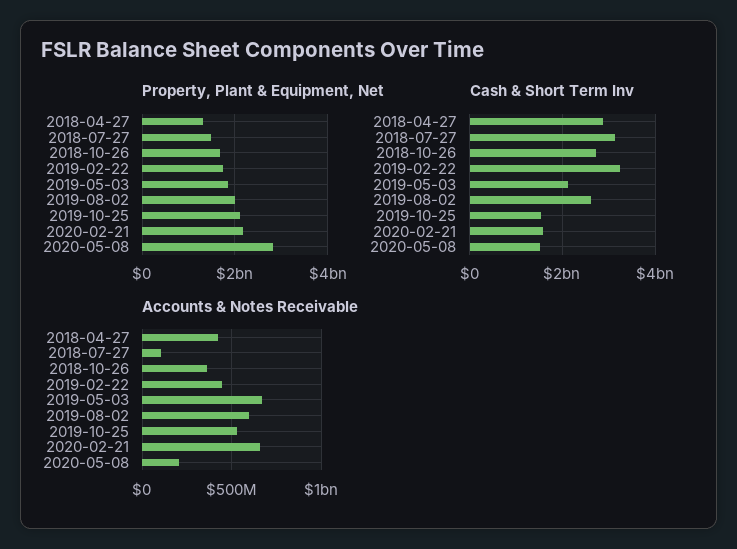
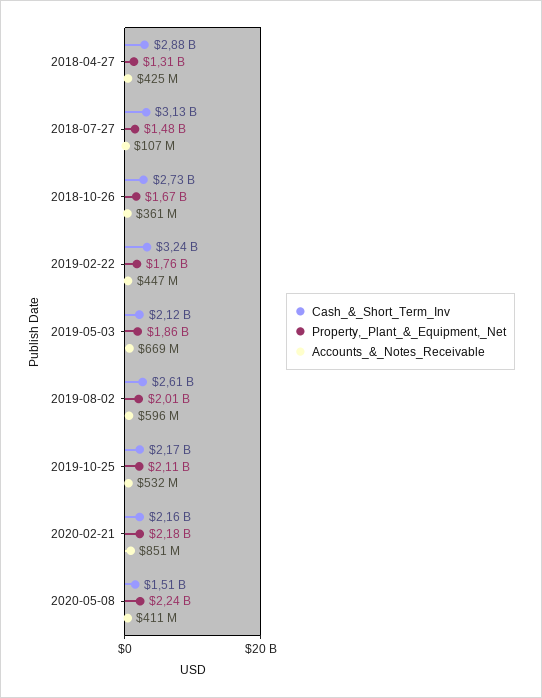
Property, Plant & Equipment, Net, 2020-05-08: 2800000000 -> 2240000000
Cash & Short Term Inv, 2019-10-25: 1600000000 -> 2170000000
Cash & Short Term Inv, 2020-02-21: 1600000000 -> 2160000000
Accounts & Notes Receivable, 2020-02-21: 650000000 -> 851000000
Accounts & Notes Receivable, 2020-05-08: 200000000 -> 411000000

